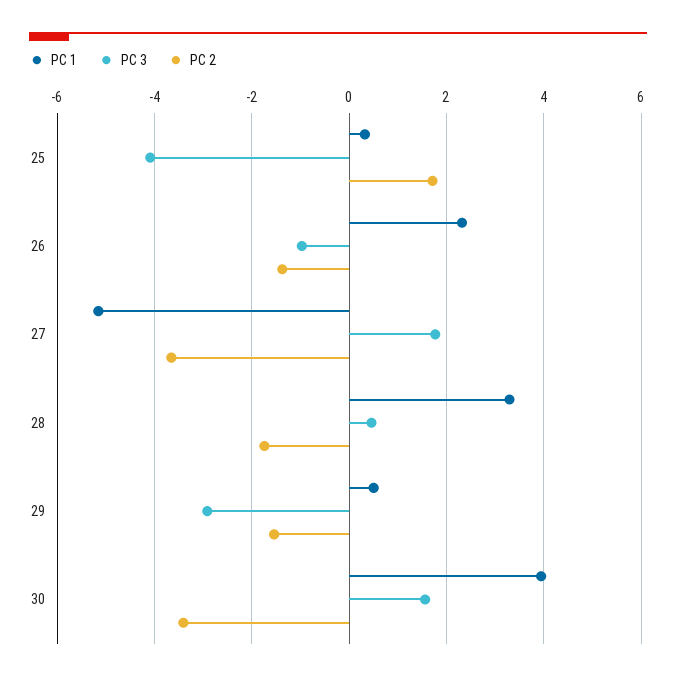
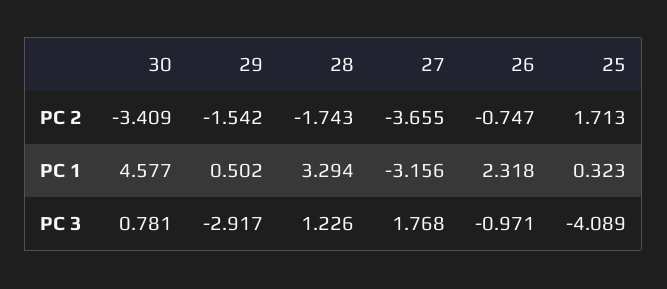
PC 2, 26: -1.4 -> -0.747
PC 1, 27: -5.2 -> -3.156
PC 3, 28: 0.4 -> 1.226
PC 1, 30: 4 -> 4.577
PC 3, 30: 1.6 -> 0.781

